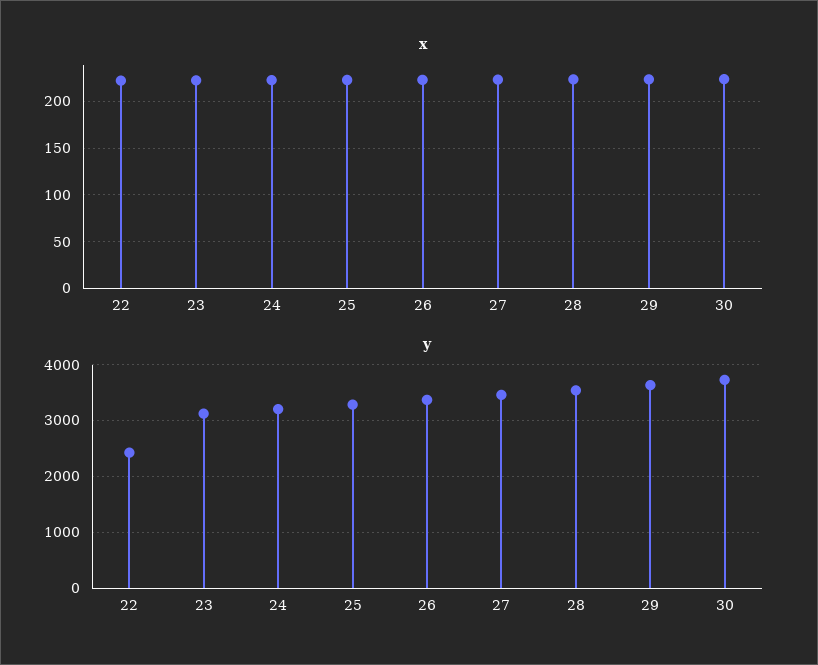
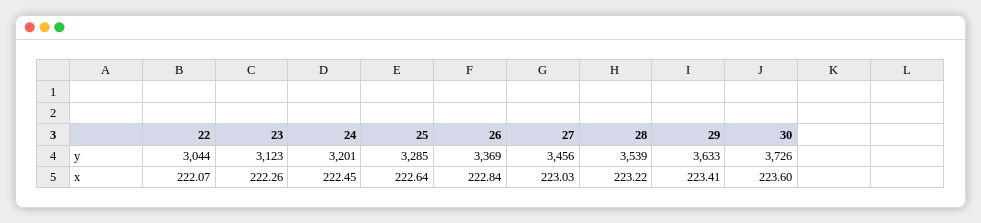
y, 22: 2400 -> 3044

